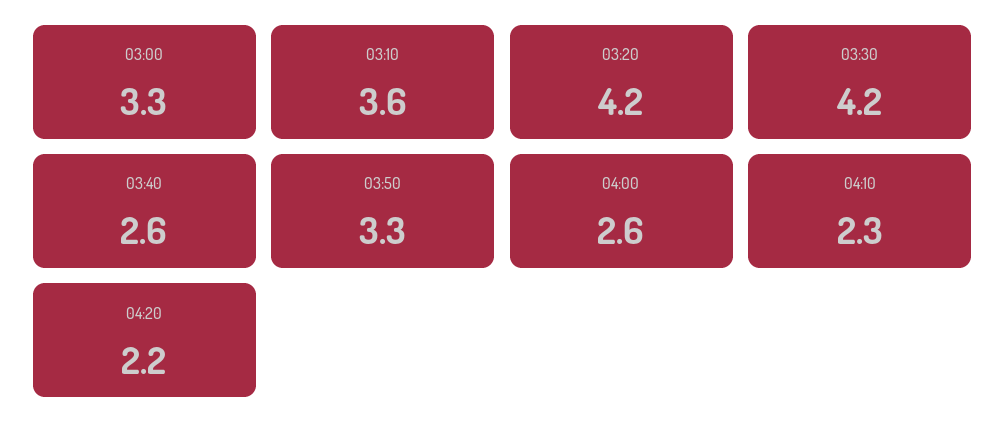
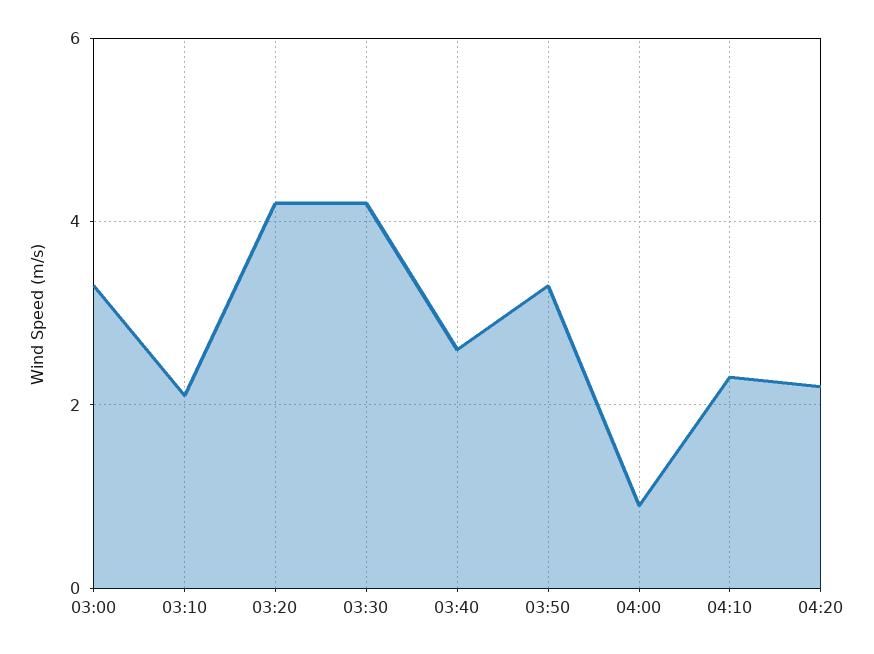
03:10: 3.6 -> 2
04:00: 2.6 -> 1

